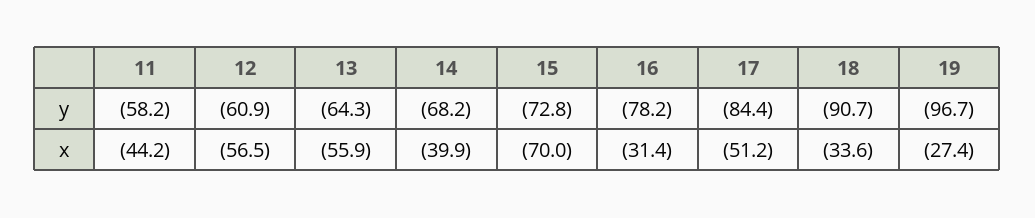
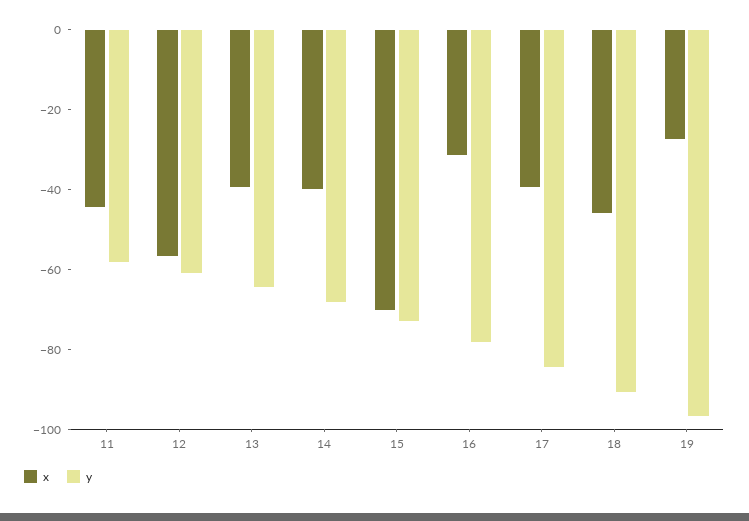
x, 13: -55.9 -> -40
x, 17: -51.2 -> -40
x, 18: -33.6 -> -45

